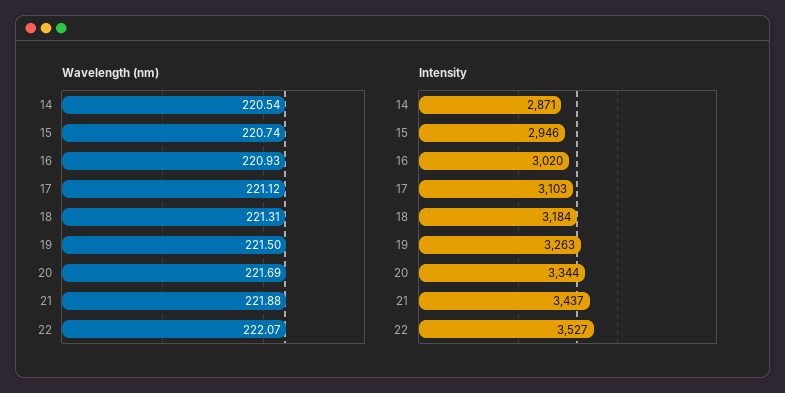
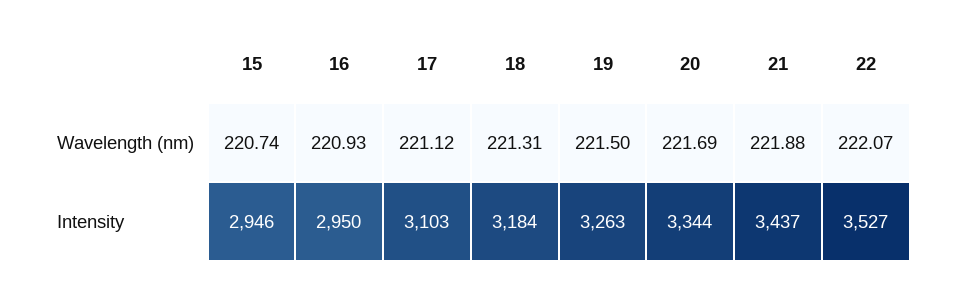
Wavelength (nm), 14: 220.54 -> none
Intensity, 14: 2871 -> none
Intensity, 16: 3020 -> 2950

